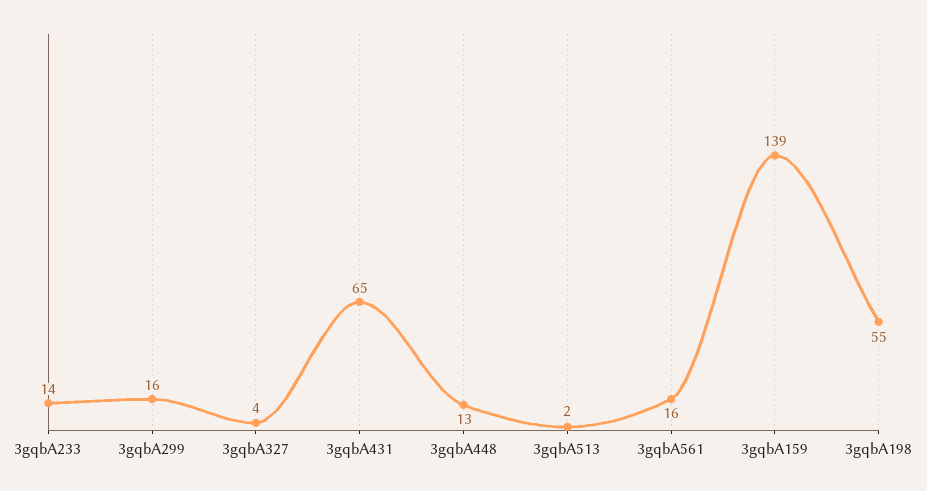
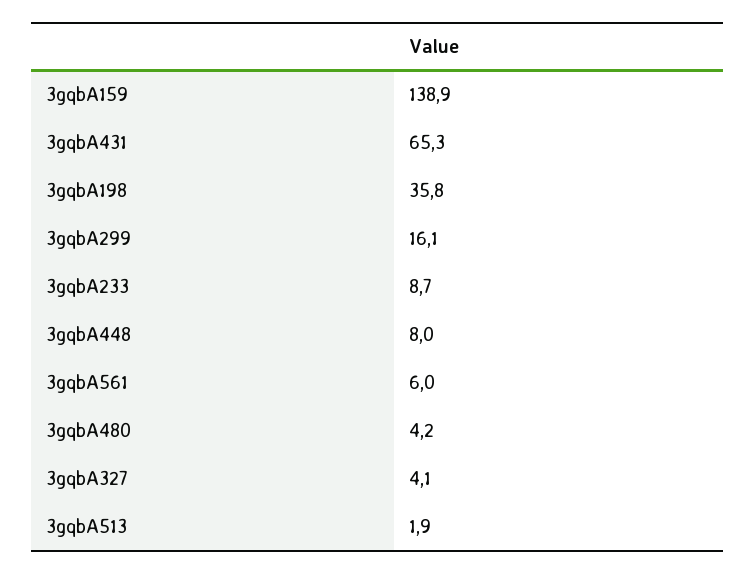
3gqbA233: 14 -> 8.7
3gqbA448: 13 -> 8
3gqbA561: 16 -> 6
3gqbA198: 55 -> 35.8
3gqbA480: none -> 4.2

